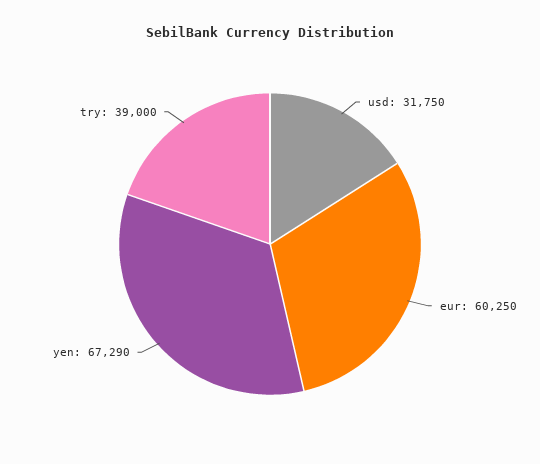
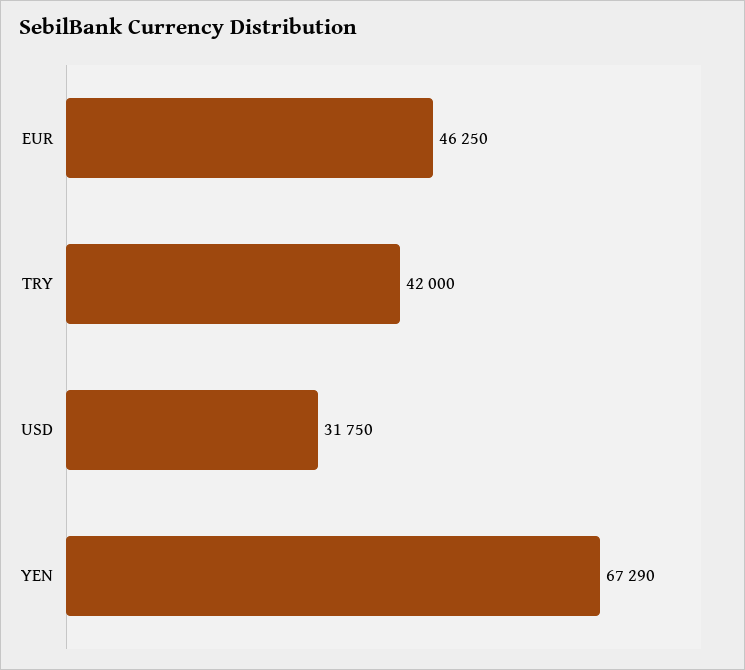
eur: 60250 -> 46250
try: 39000 -> 42000

